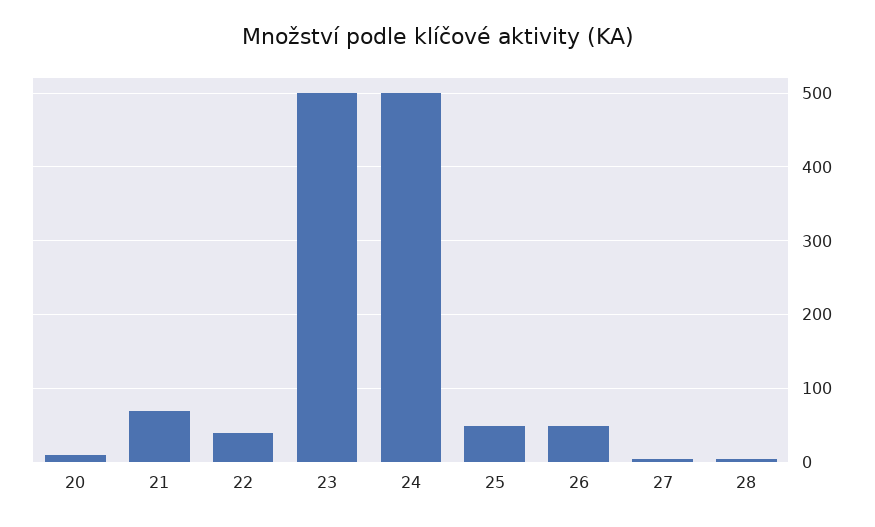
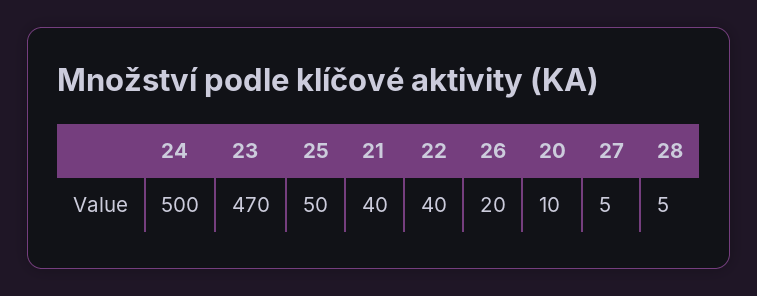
21: 70 -> 40
23: 500 -> 470
26: 50 -> 20

